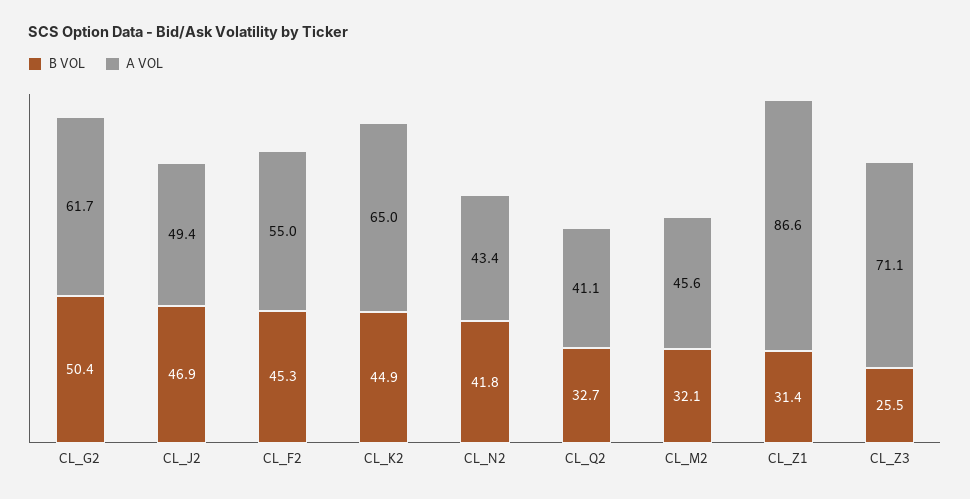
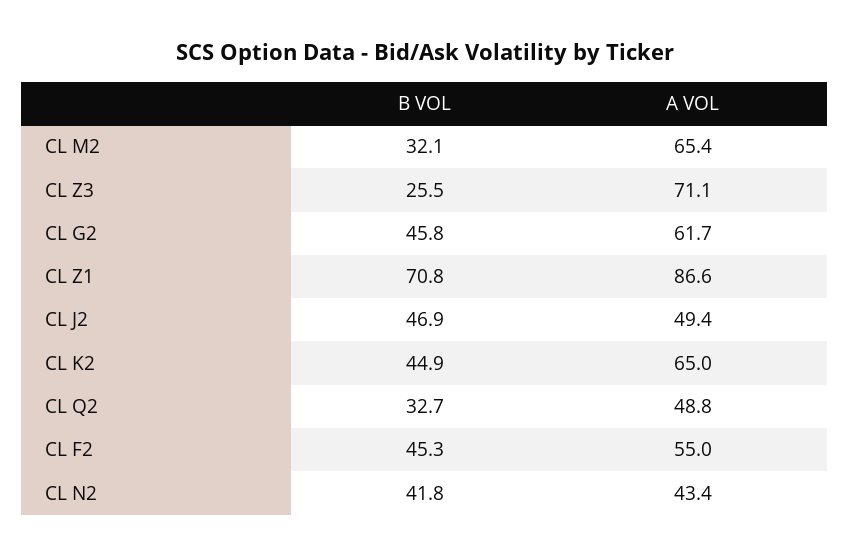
B VOL, CL_G2: 50.4 -> 45.8
A VOL, CL_Q2: 41.1 -> 48.8
A VOL, CL_M2: 45.6 -> 65.4
B VOL, CL_Z1: 31.4 -> 70.8

